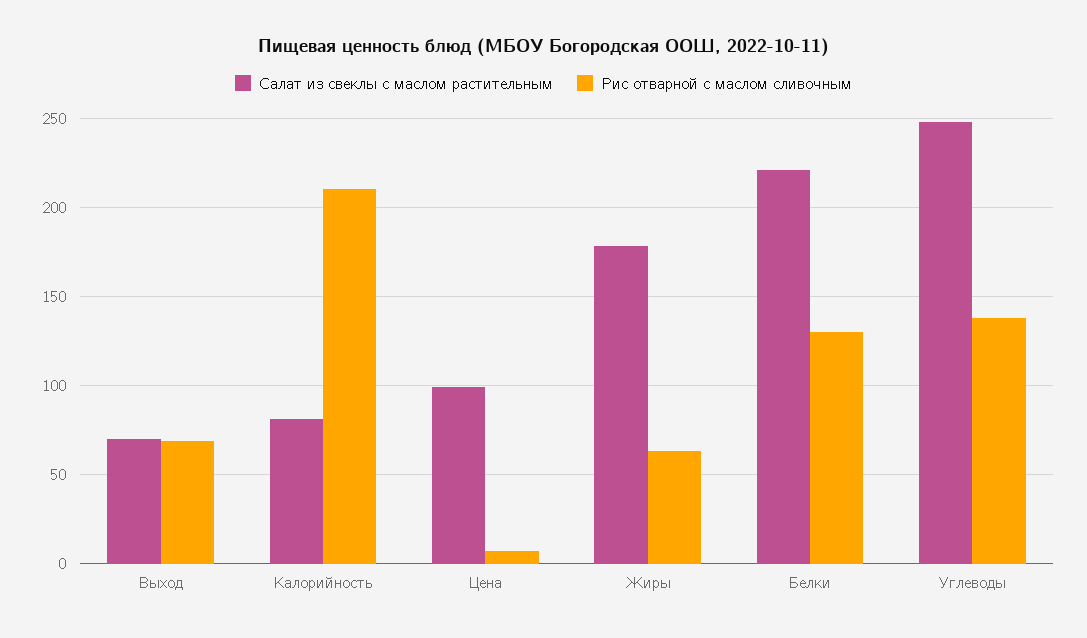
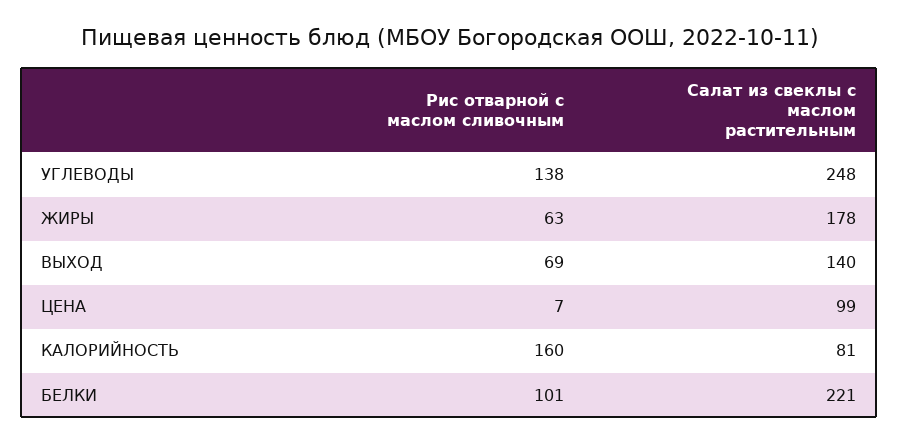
Салат из свеклы с маслом растительным, Выход: 70 -> 140
Рис отварной с маслом сливочным, Калорийность: 210 -> 160
Рис отварной с маслом сливочным, Белки: 130 -> 101

